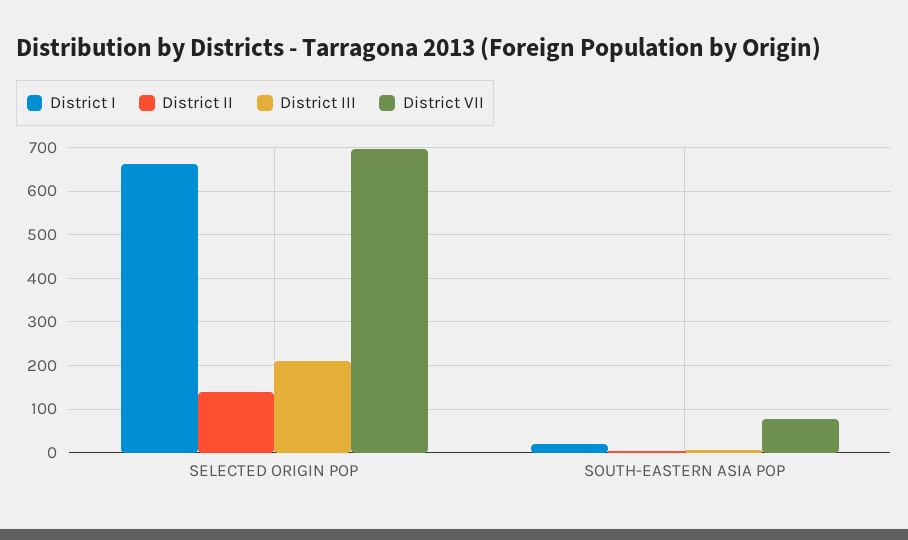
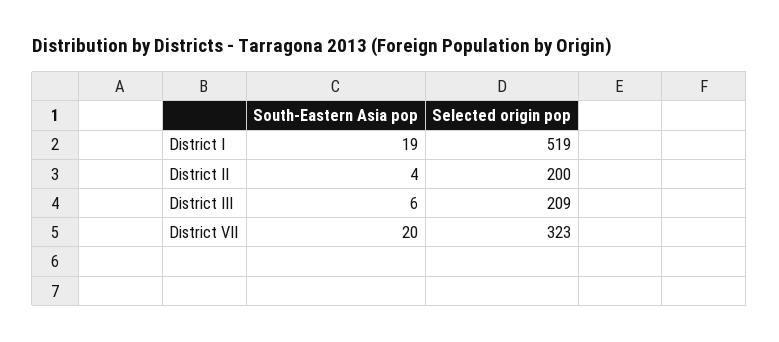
District I, SELECTED ORIGIN POP: 660 -> 519
District II, SELECTED ORIGIN POP: 140 -> 200
District VII, SELECTED ORIGIN POP: 700 -> 323
District VII, SOUTH-EASTERN ASIA POP: 80 -> 20

